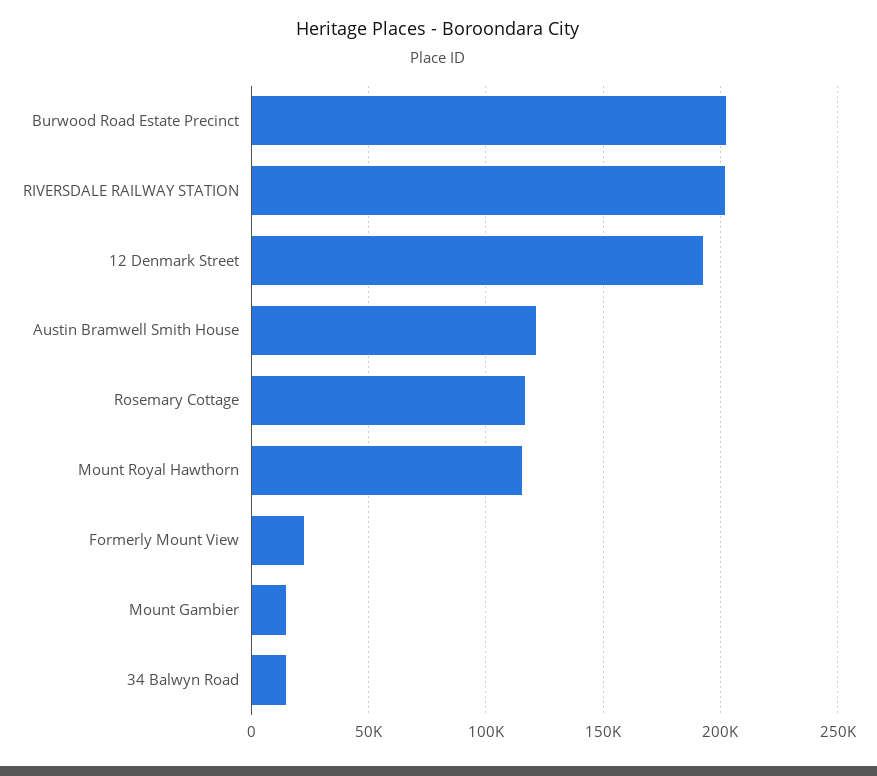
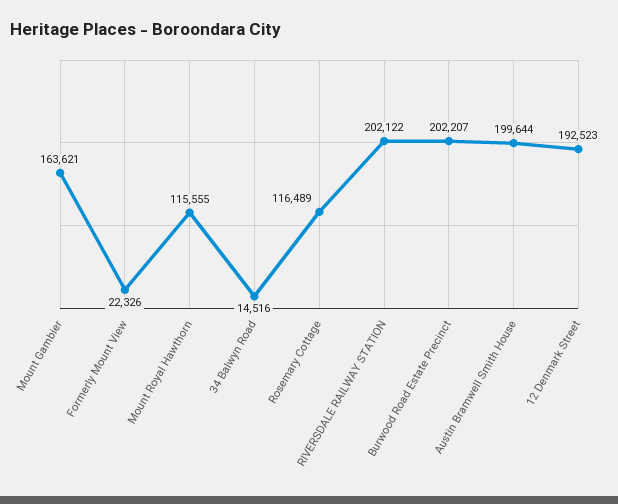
Austin Bramwell Smith House: 120000 -> 199644
Mount Gambier: 15000 -> 163621

